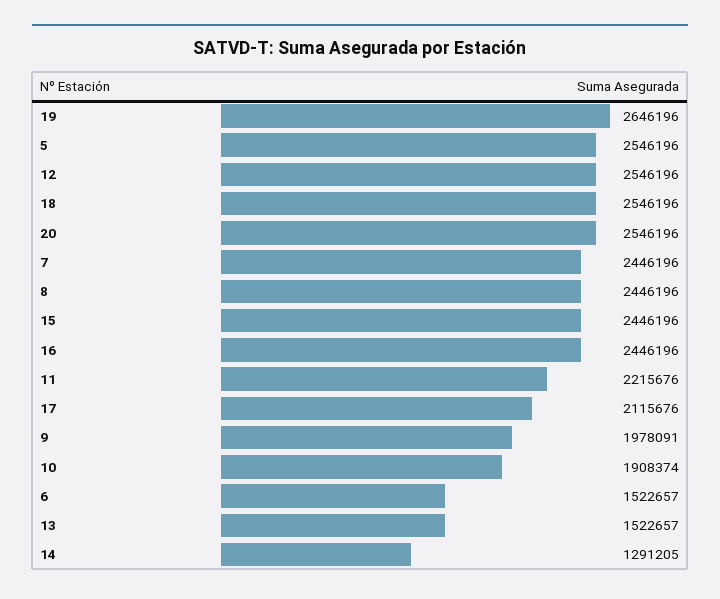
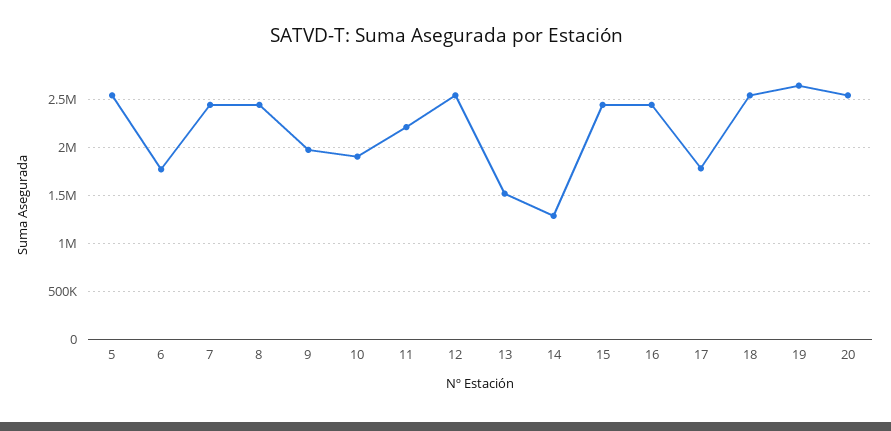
17: 2115676 -> 1800000
6: 1522657 -> 1800000

